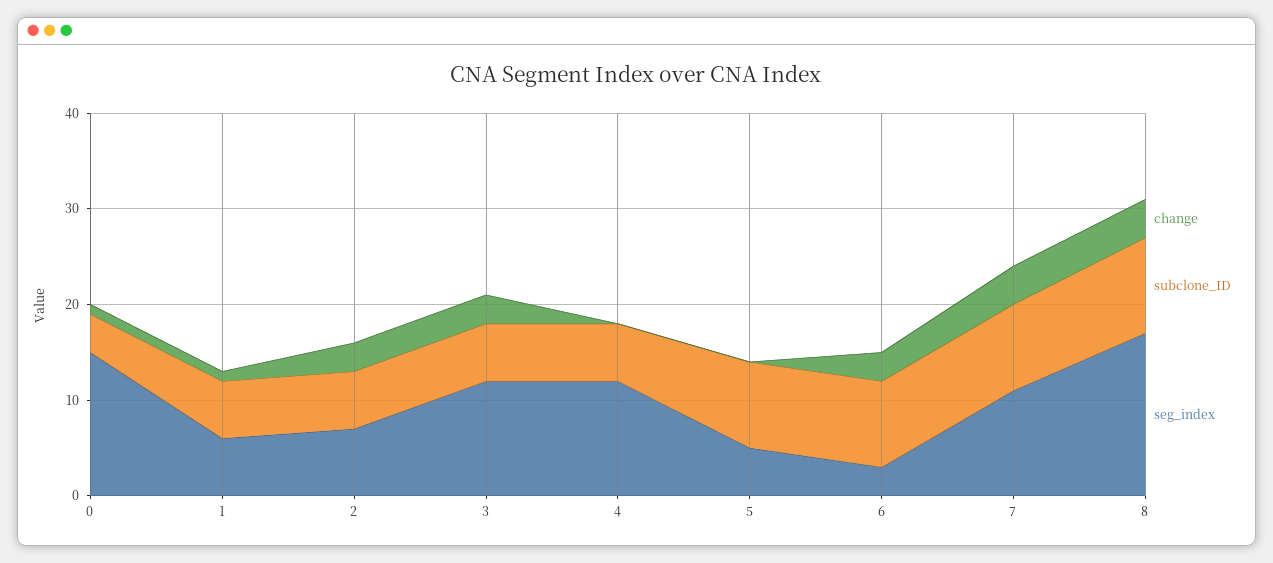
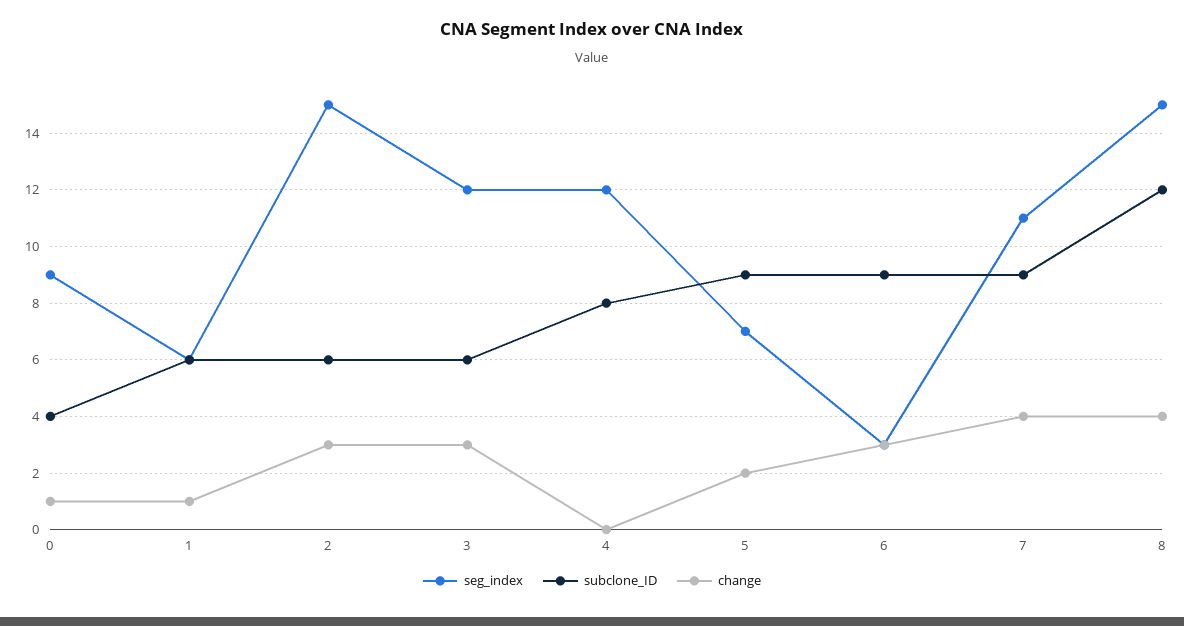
seg_index, 0: 15 -> 9
seg_index, 2: 7 -> 15
subclone_ID, 4: 6 -> 8
change, 5: 0 -> 2
seg_index, 5: 5 -> 7
subclone_ID, 8: 10 -> 12
seg_index, 8: 17 -> 15

